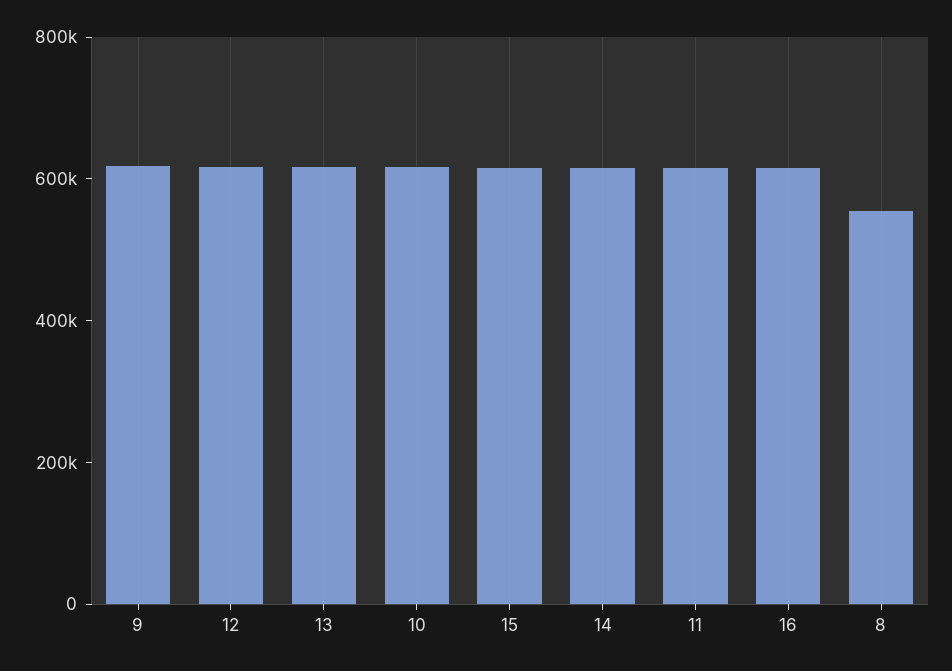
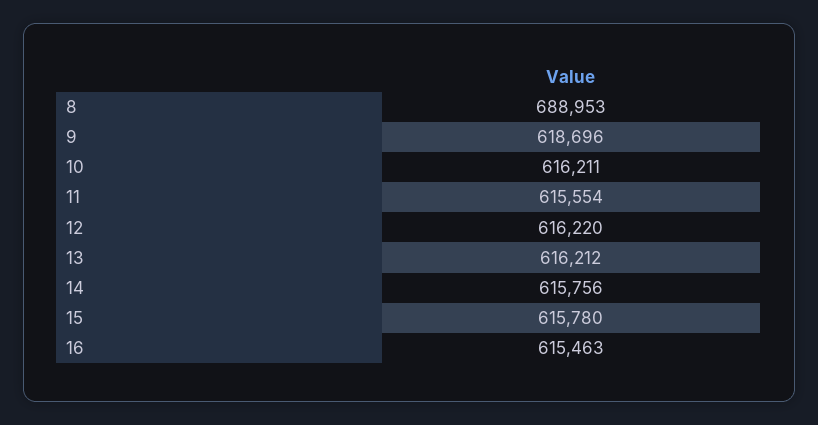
8: 550000 -> 688953

